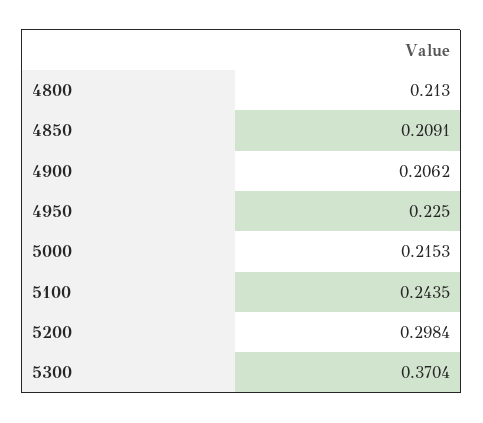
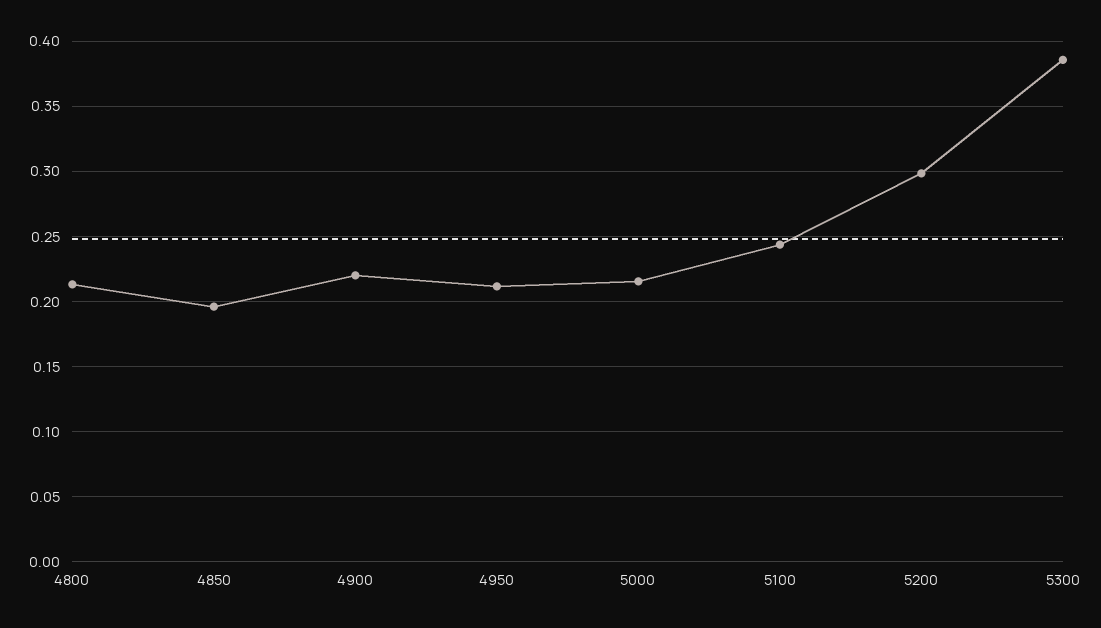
4850: 0.2091 -> 0.195
4900: 0.2062 -> 0.22
4950: 0.225 -> 0.21
5300: 0.3704 -> 0.385

